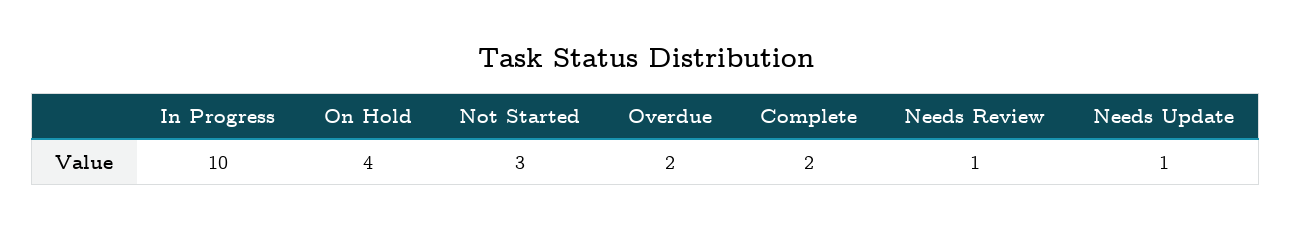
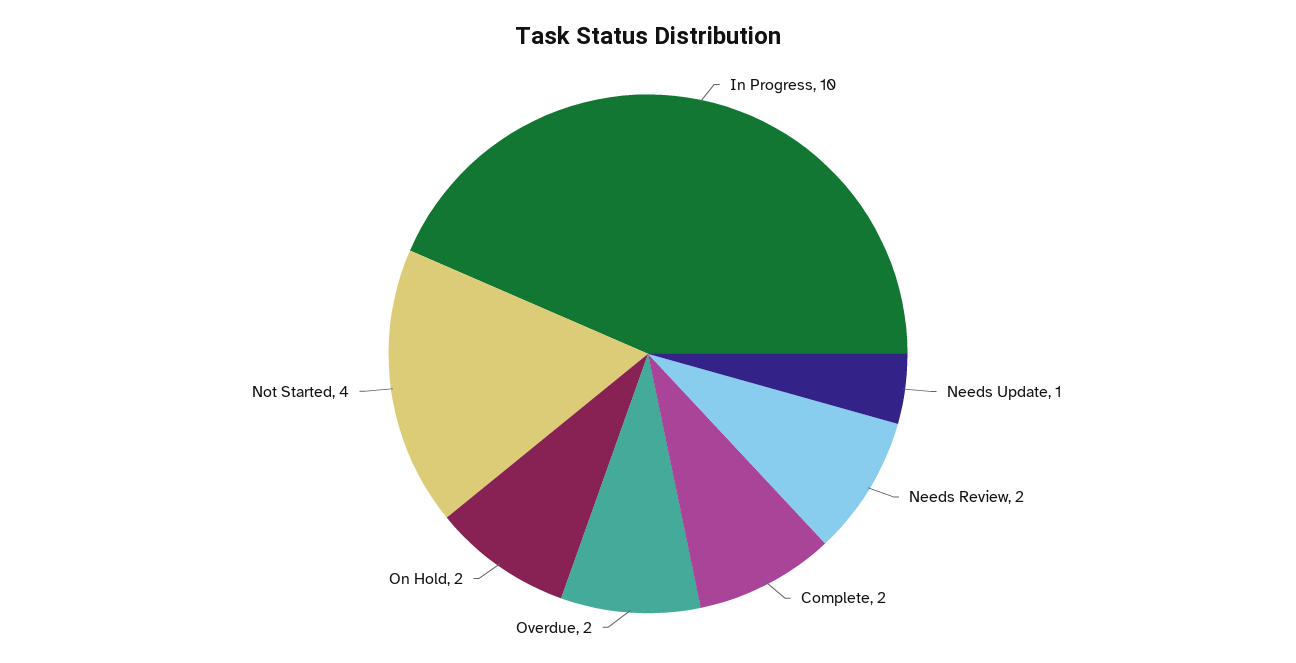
On Hold: 4 -> 2
Not Started: 3 -> 4
Needs Review: 1 -> 2

